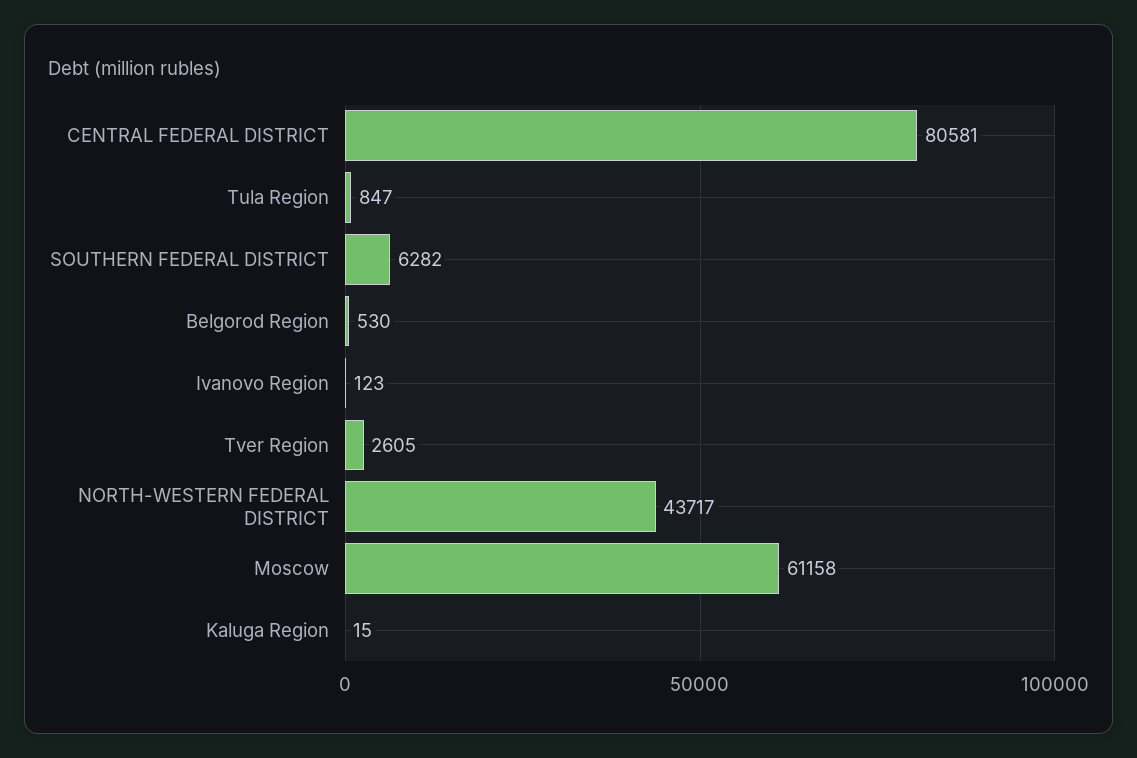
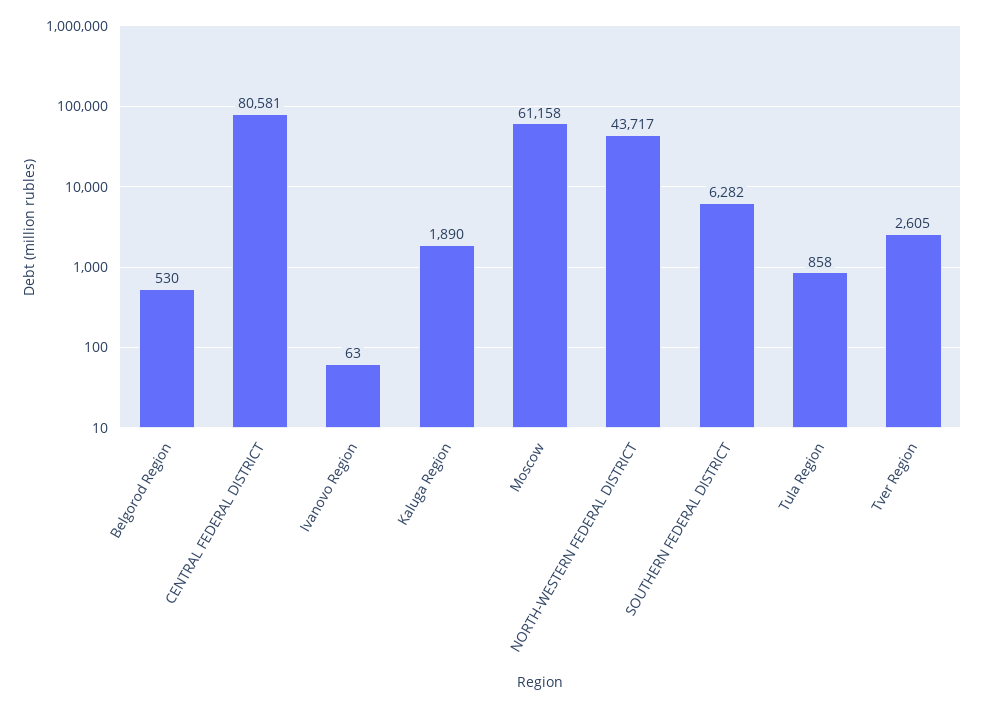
Tula Region: 847 -> 858
Ivanovo Region: 123 -> 63
Kaluga Region: 15 -> 1890

